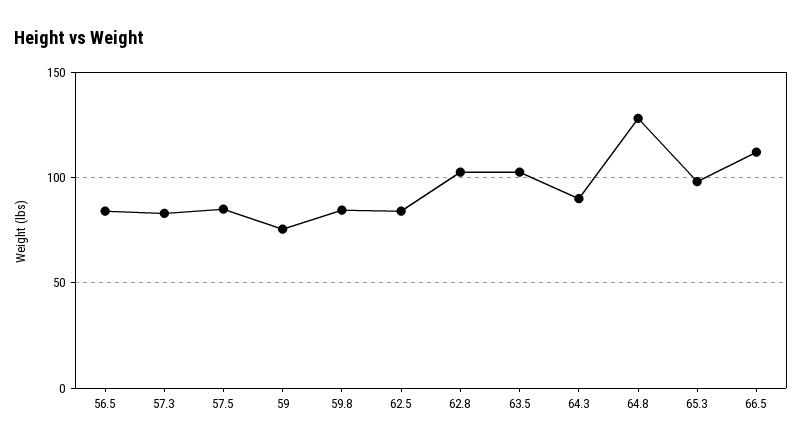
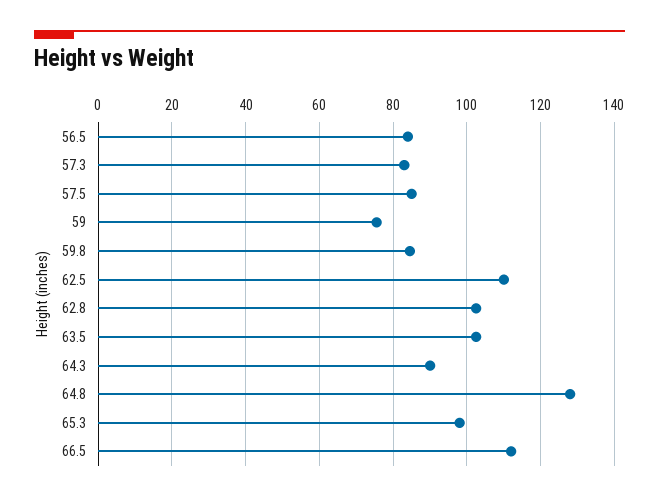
62.5: 85 -> 110

